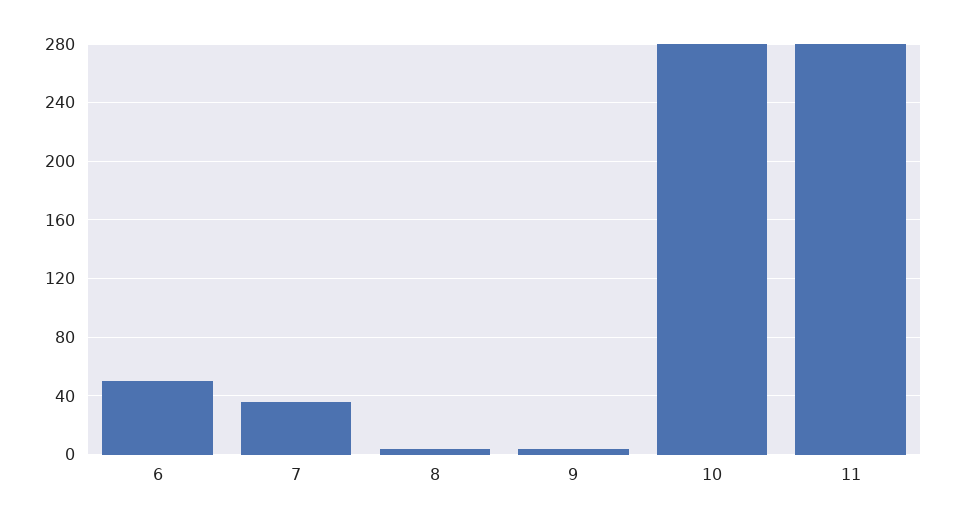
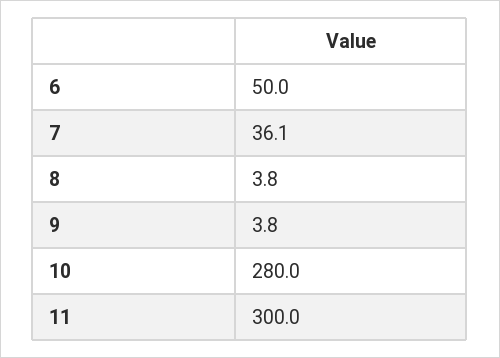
11: 280 -> 300

